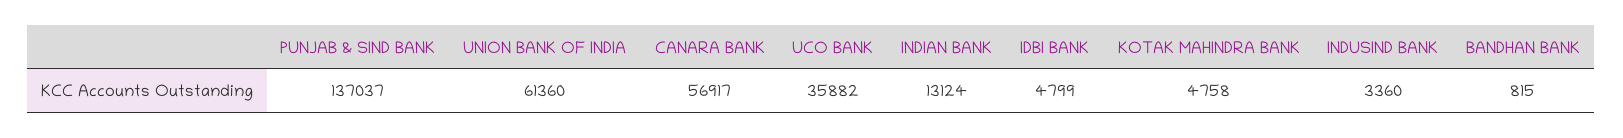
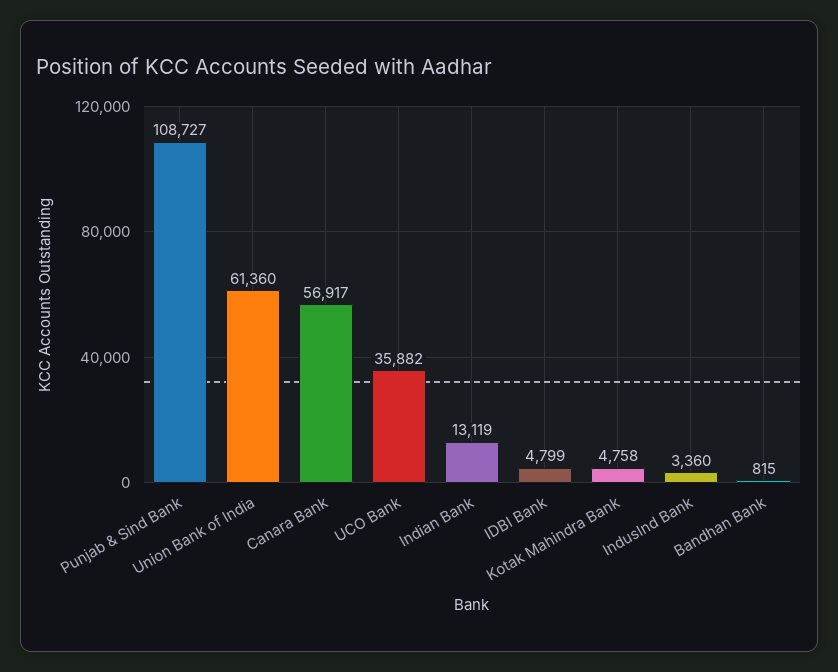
PUNJAB & SIND BANK: 137037 -> 108727
INDIAN BANK: 13124 -> 13119

